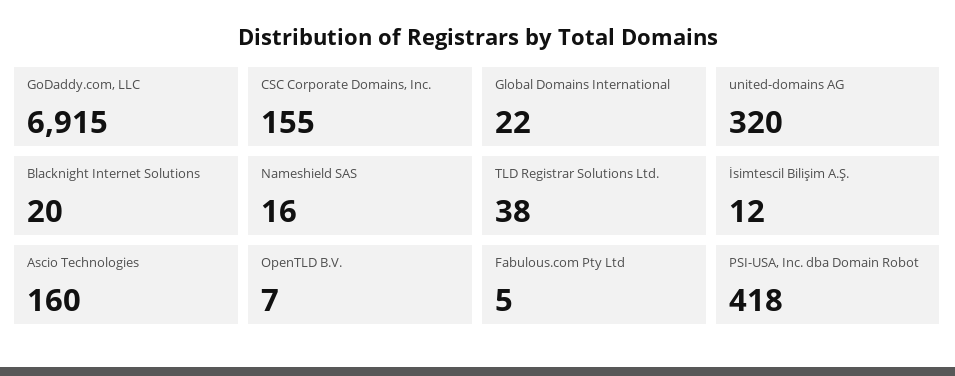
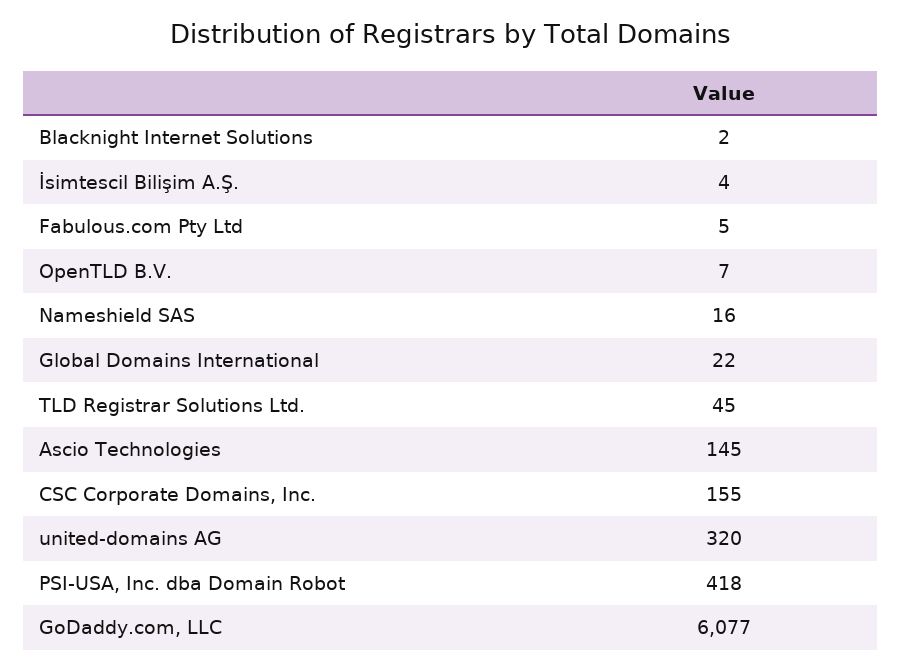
GoDaddy.com, LLC: 6915 -> 6077
Blacknight Internet Solutions: 20 -> 2
TLD Registrar Solutions Ltd.: 38 -> 45
İsimtescil Bilişim A.Ş.: 12 -> 4
Ascio Technologies: 160 -> 145

